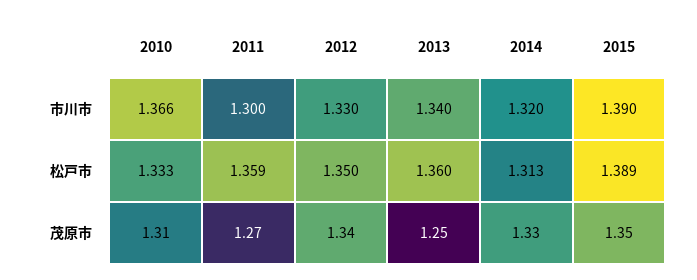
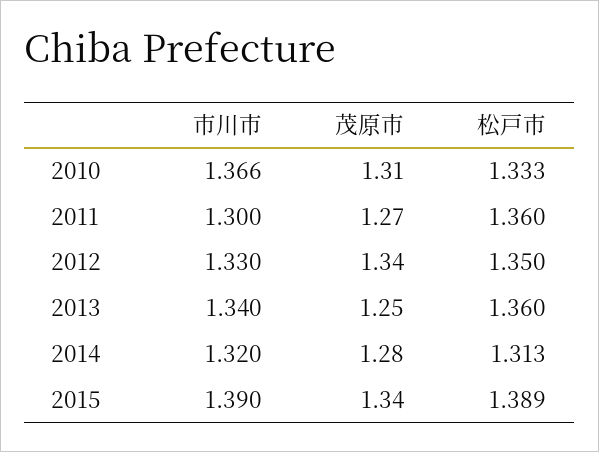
2011, 松戸市: 1.359 -> 1.36
2014, 茂原市: 1.33 -> 1.28
2015, 茂原市: 1.35 -> 1.34

